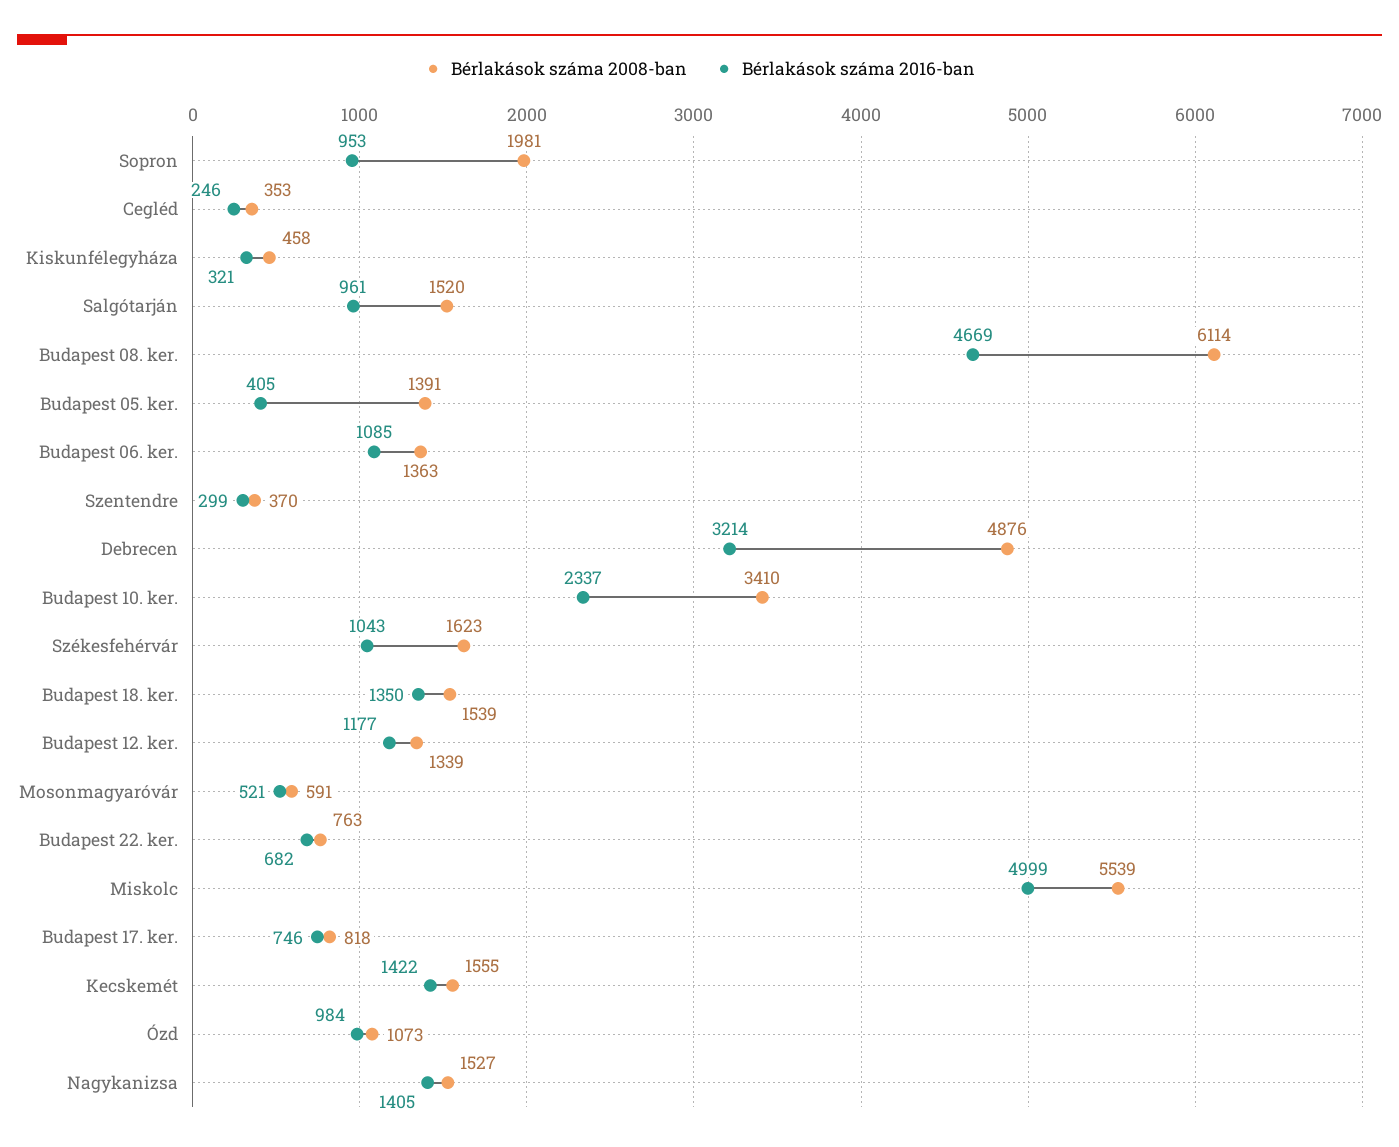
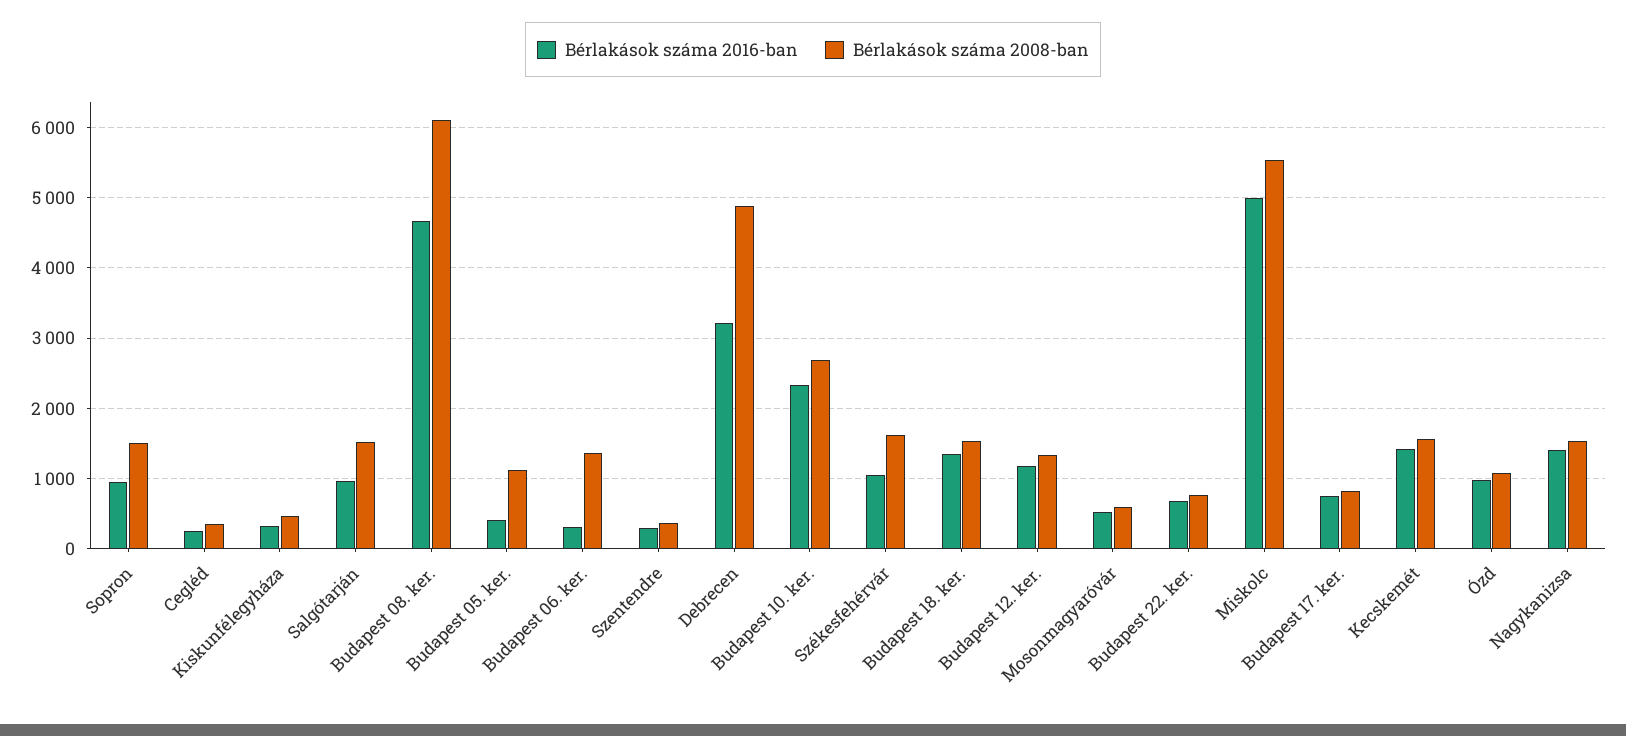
Bérlakások száma 2008-ban, Sopron: 1981 -> 1500
Bérlakások száma 2008-ban, Budapest 05. ker.: 1391 -> 1100
Bérlakások száma 2016-ban, Budapest 06. ker.: 1085 -> 300
Bérlakások száma 2008-ban, Budapest 10. ker.: 3410 -> 2700

